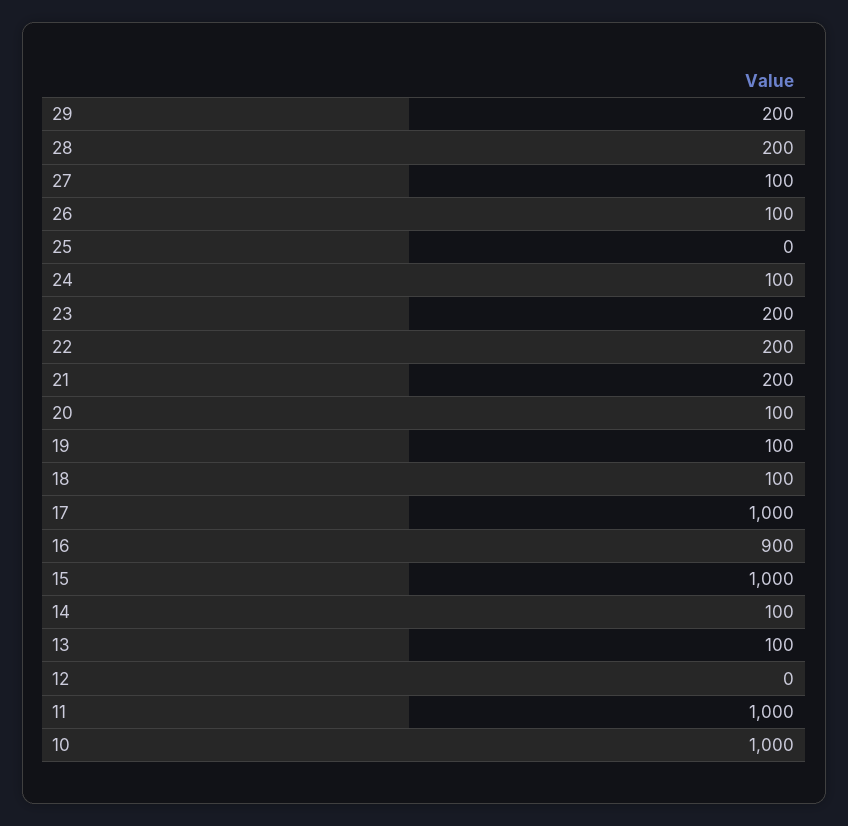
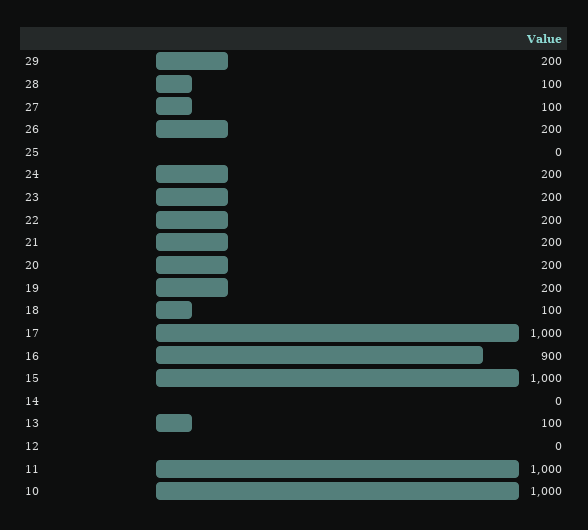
28: 200 -> 100
26: 100 -> 200
24: 100 -> 200
20: 100 -> 200
19: 100 -> 200
14: 100 -> 0

